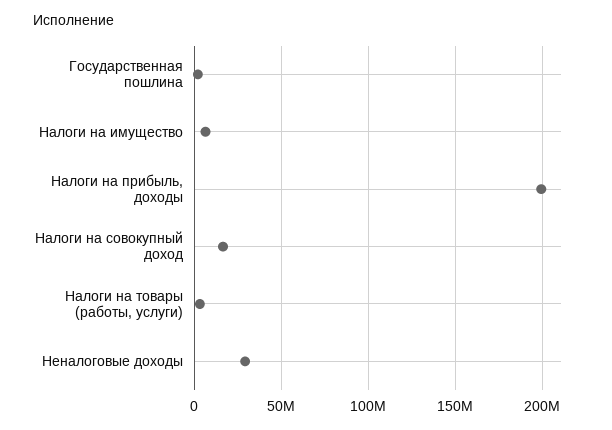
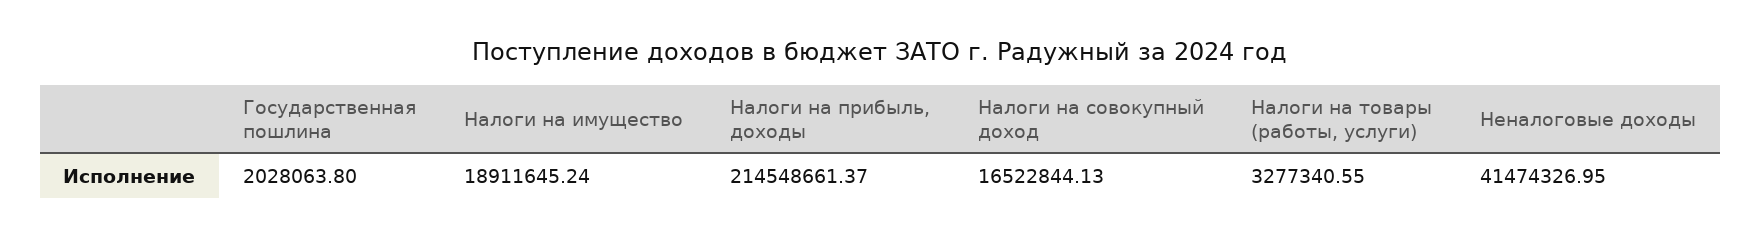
Налоги на имущество: 5000000 -> 18911645.24
Налоги на прибыль, доходы: 200000000 -> 214548661.37
Неналоговые доходы: 30000000 -> 41474326.95

